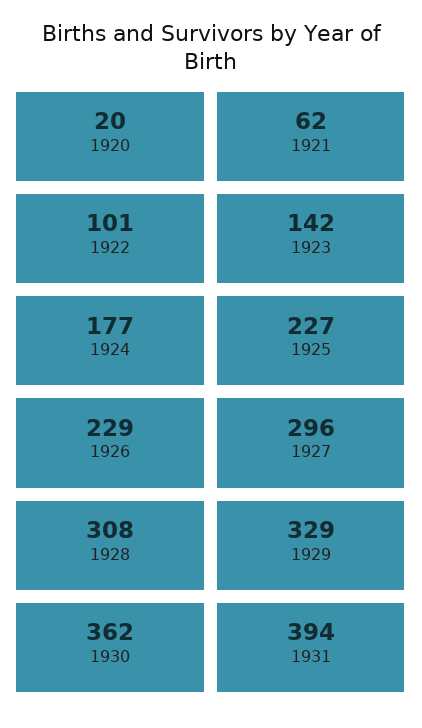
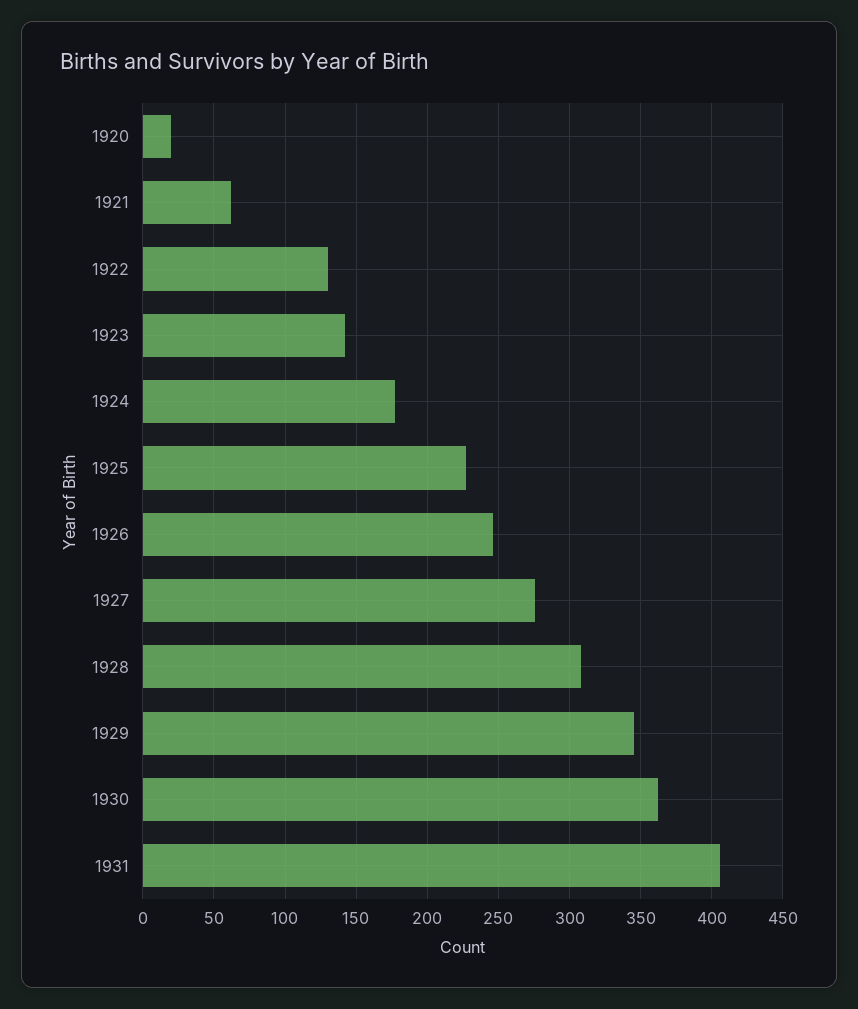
1922: 101 -> 130
1926: 229 -> 245
1927: 296 -> 275
1929: 329 -> 345
1931: 394 -> 405

